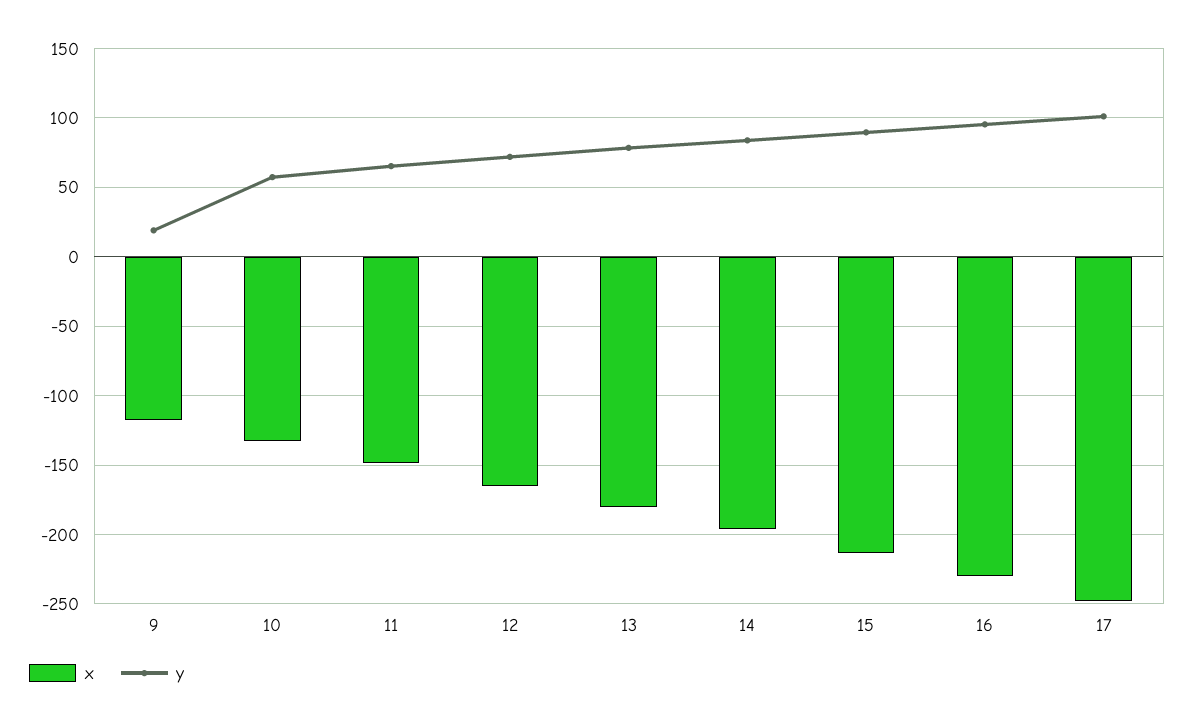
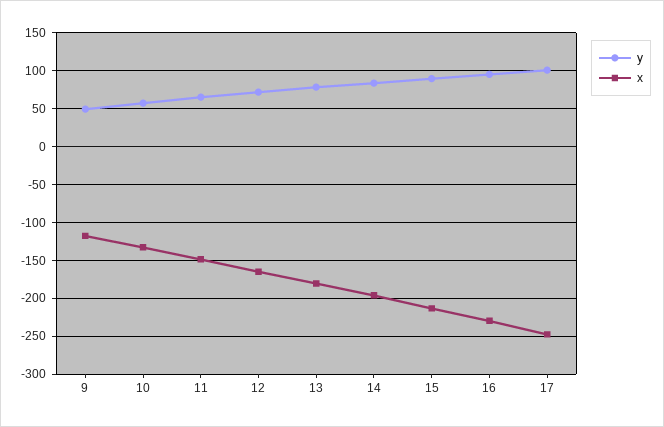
y, 9: 20 -> 50

